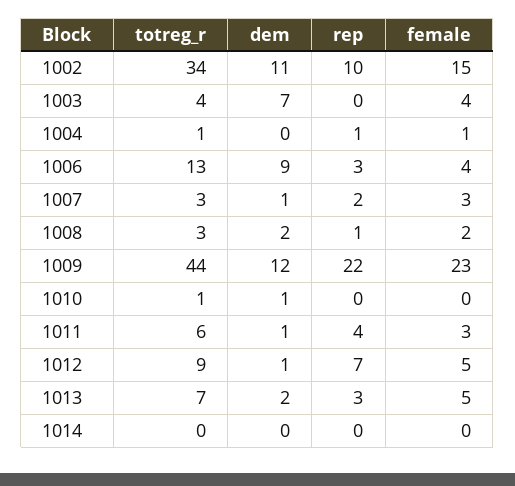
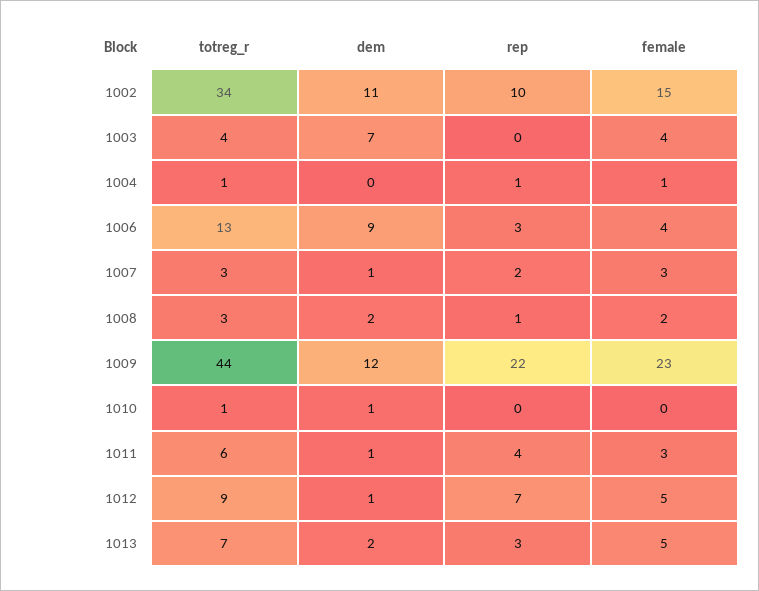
totreg_r, 1014: 0 -> none
dem, 1014: 0 -> none
rep, 1014: 0 -> none
female, 1014: 0 -> none

